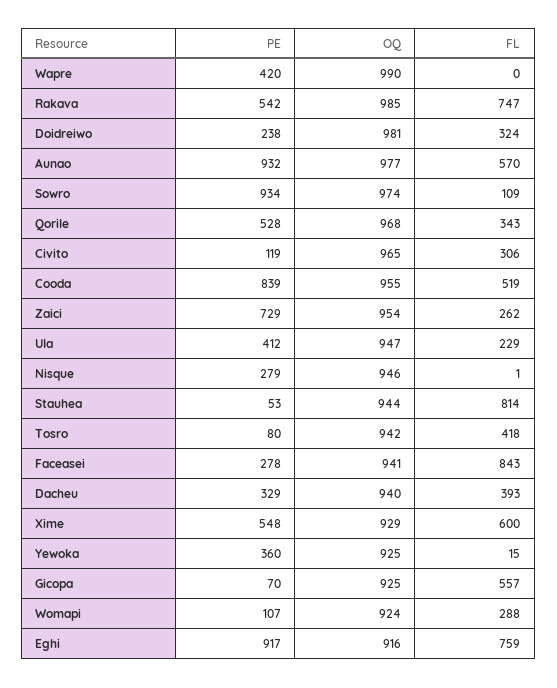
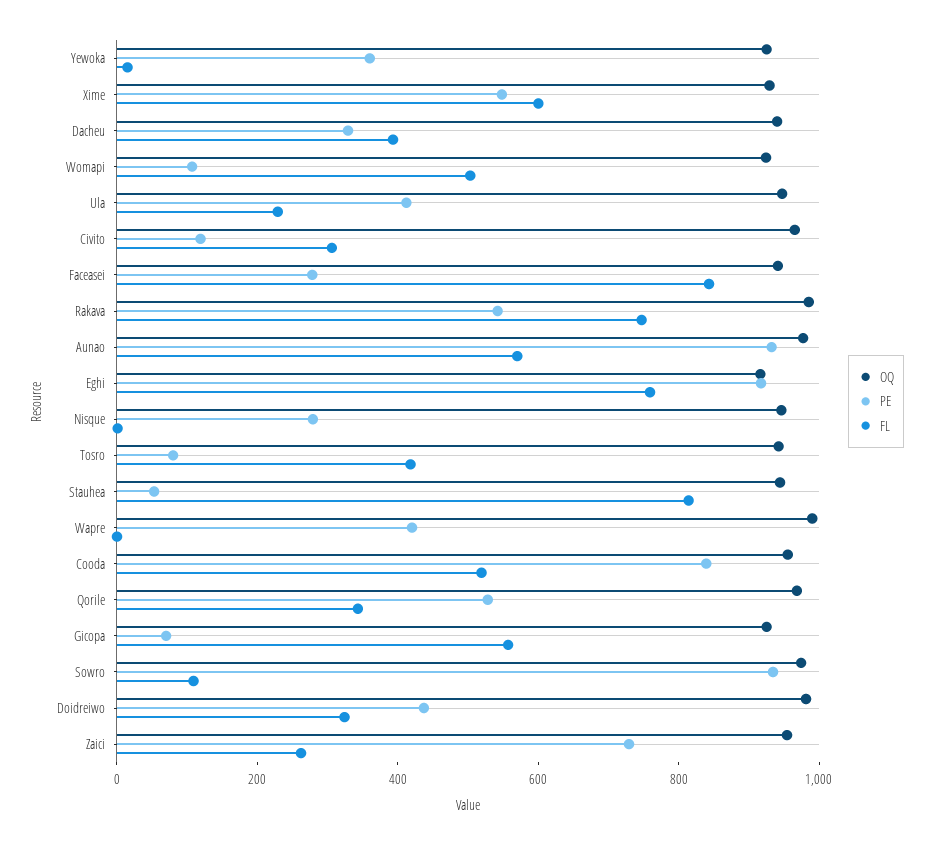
PE, Doidreiwo: 238 -> 450
FL, Womapi: 288 -> 500

